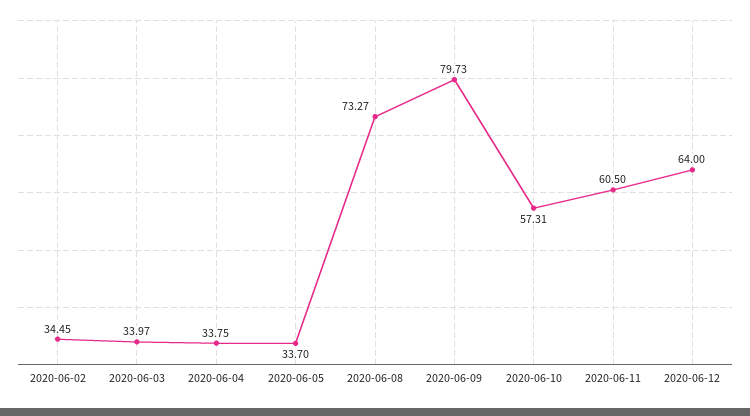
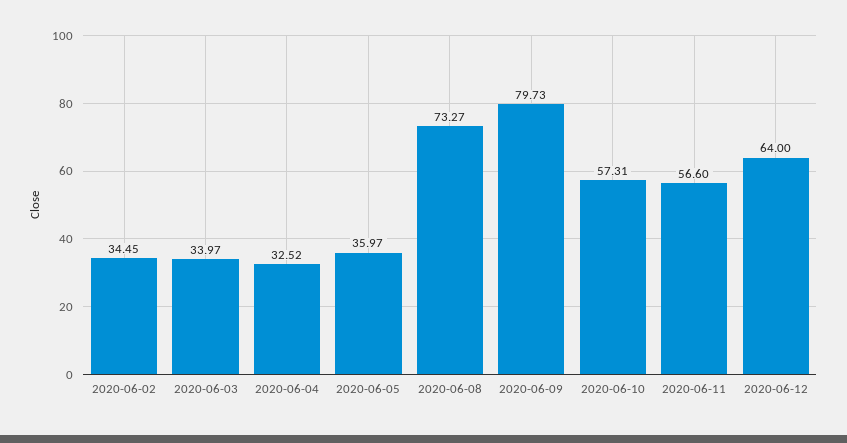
2020-06-04: 33.75 -> 32.52
2020-06-05: 33.7 -> 35.97
2020-06-11: 60.5 -> 56.6

